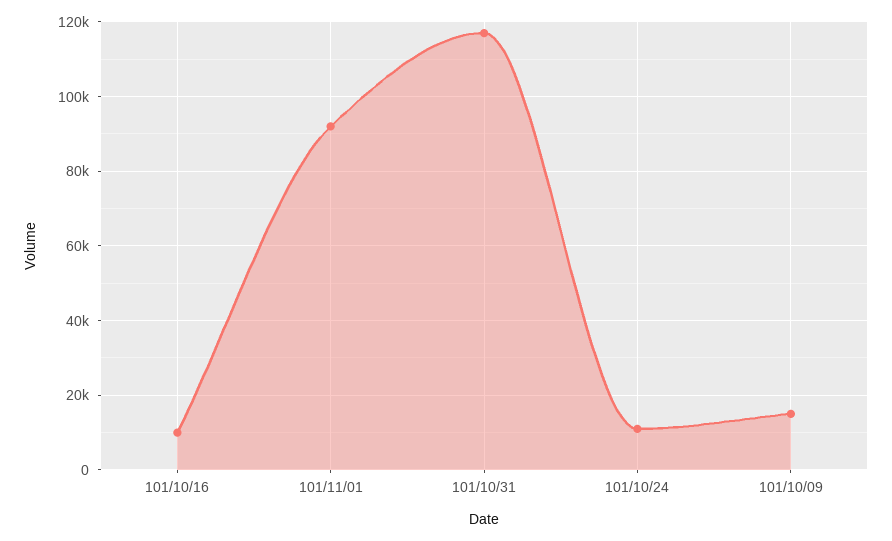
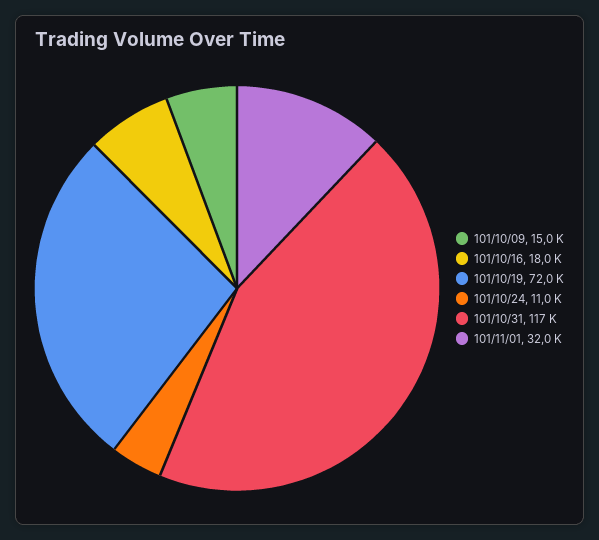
101/10/16: 10000 -> 18000
101/11/01: 92000 -> 32000
101/10/19: none -> 72000

